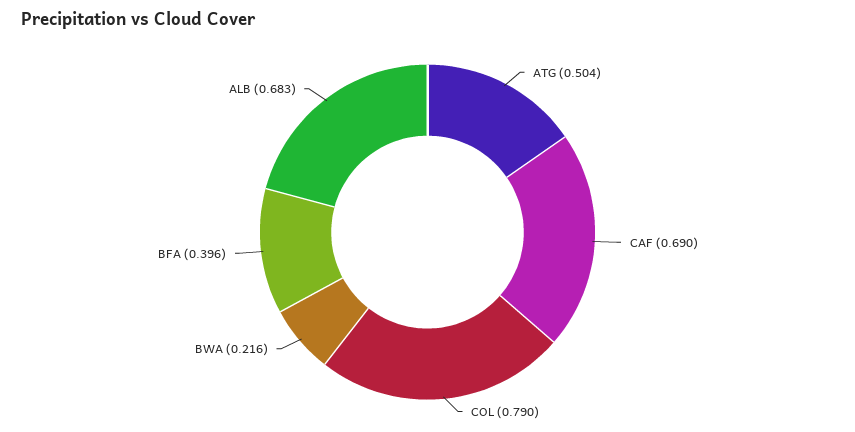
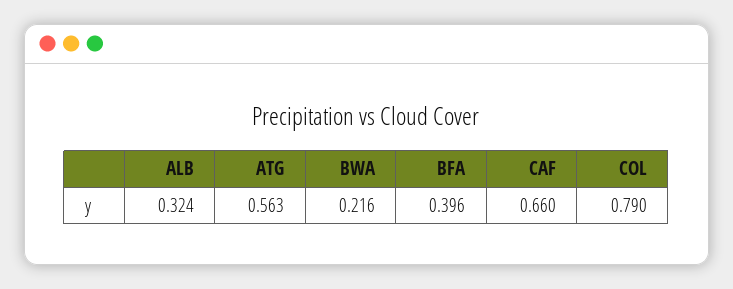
ATG: 0.504 -> 0.563
CAF: 0.69 -> 0.66
ALB: 0.683 -> 0.324

